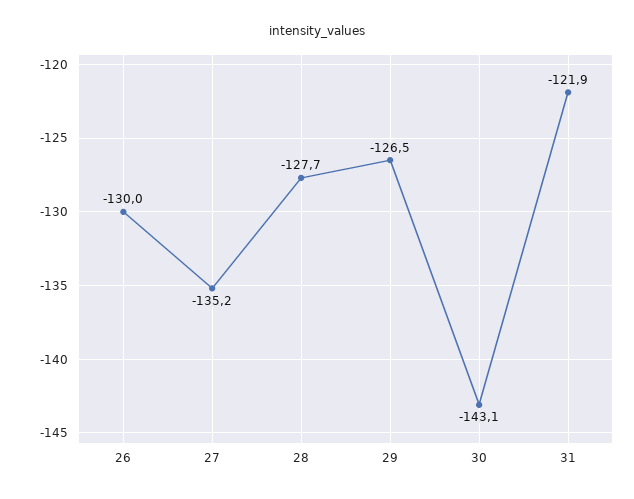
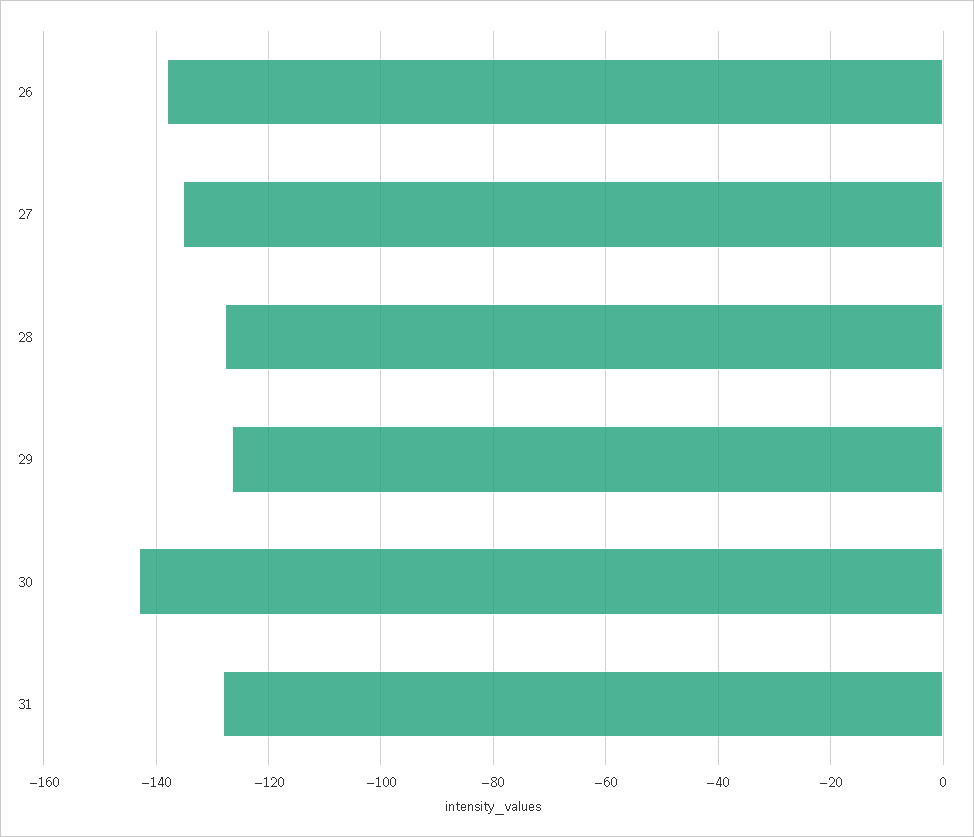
26: -130 -> -138
31: -121.9 -> -128

